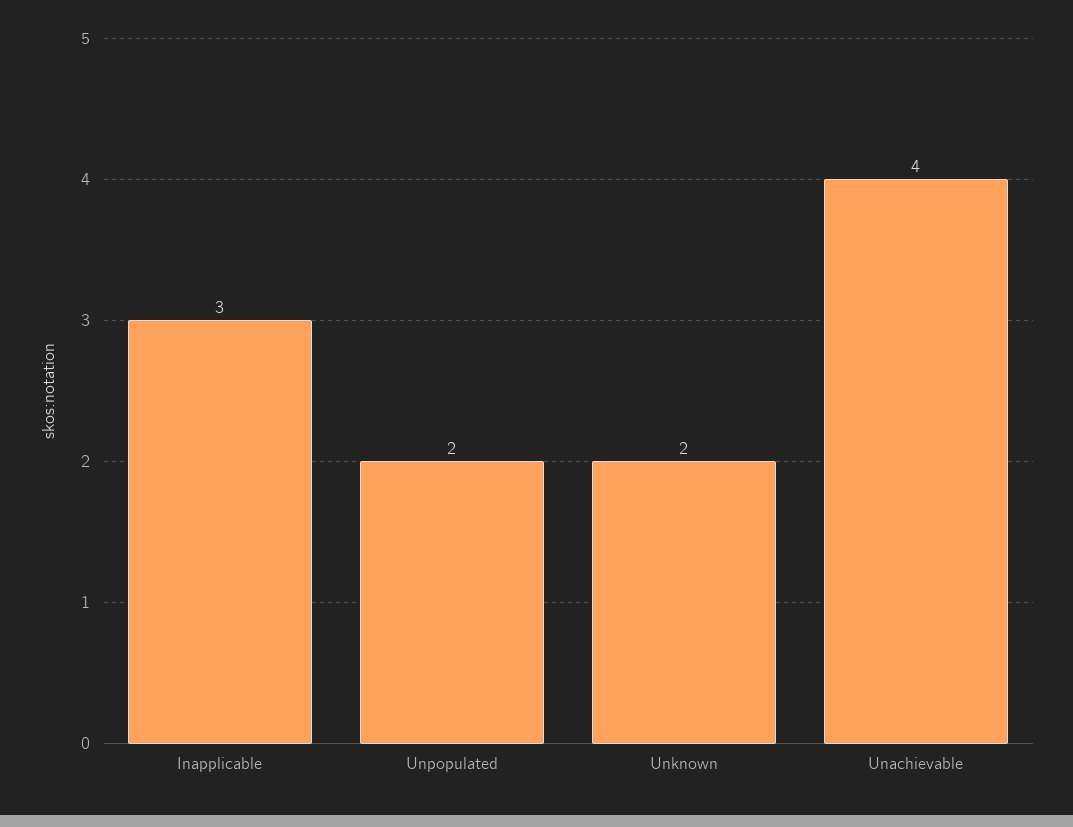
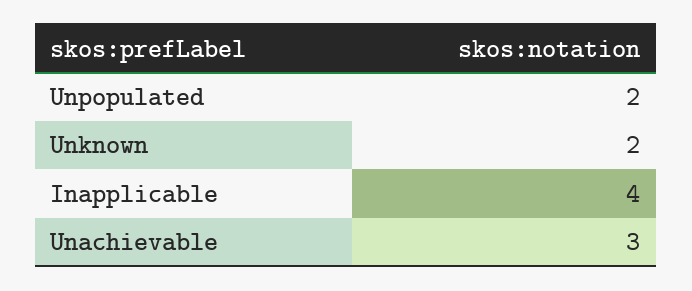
Inapplicable: 3 -> 4
Unachievable: 4 -> 3

